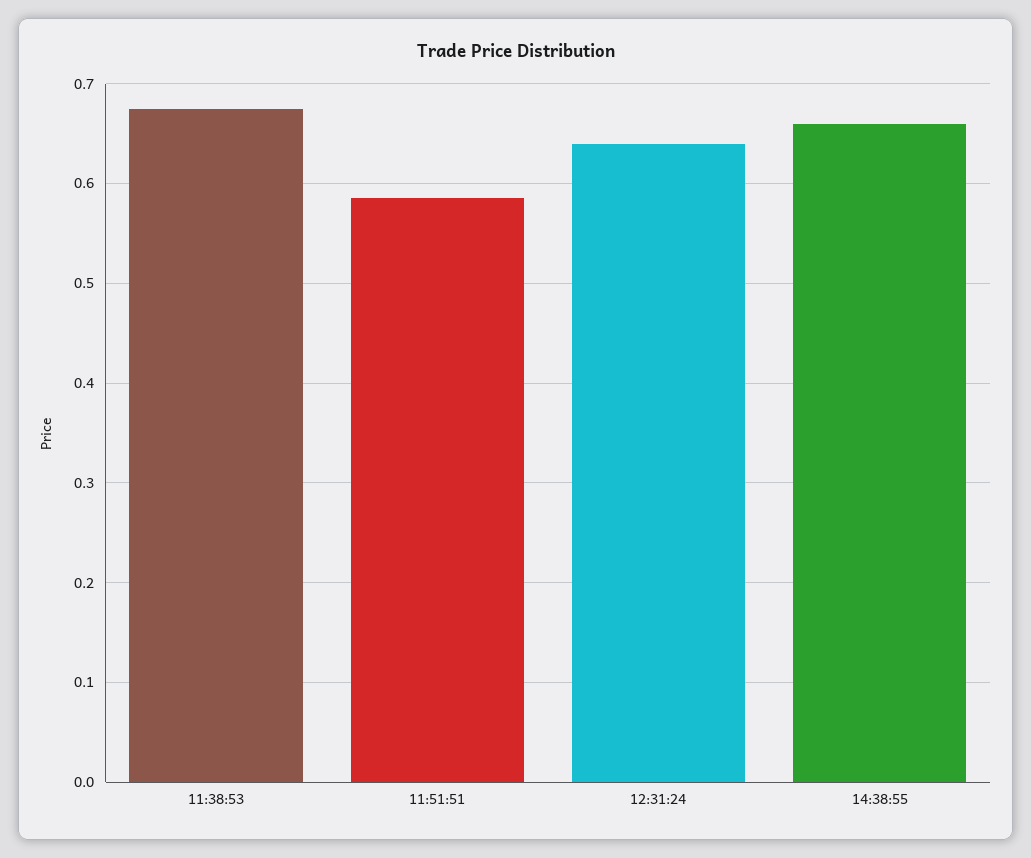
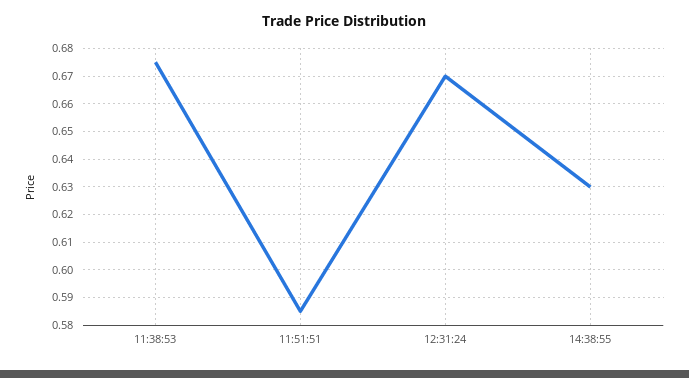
12:31:24: 0.64 -> 0.67
14:38:55: 0.66 -> 0.63

